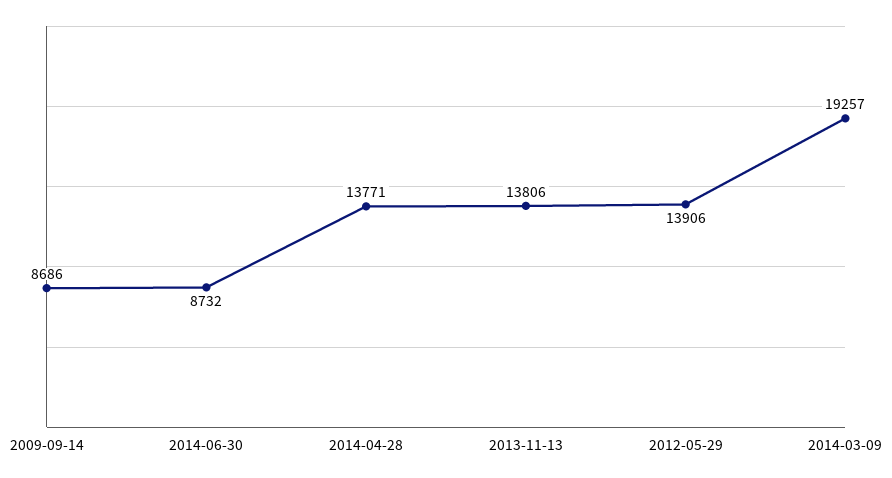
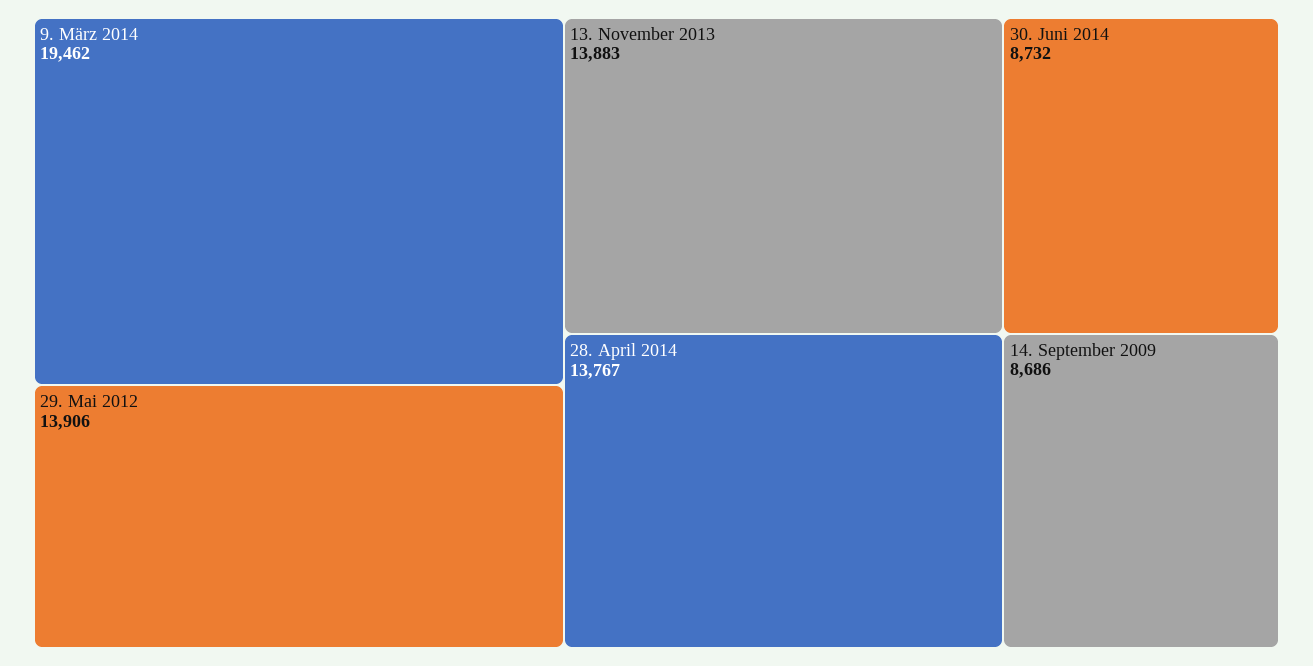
2014-04-28: 13771 -> 13767
2013-11-13: 13806 -> 13883
2014-03-09: 19257 -> 19462

